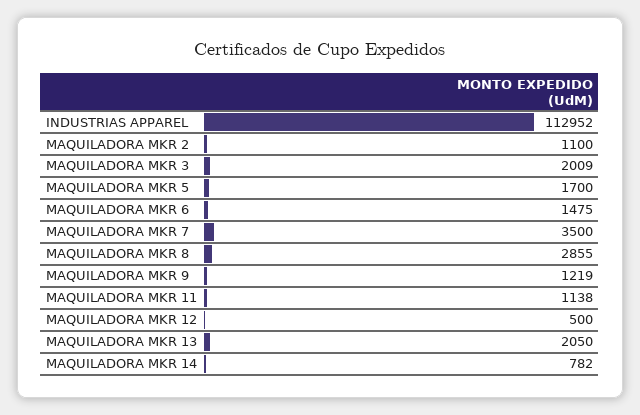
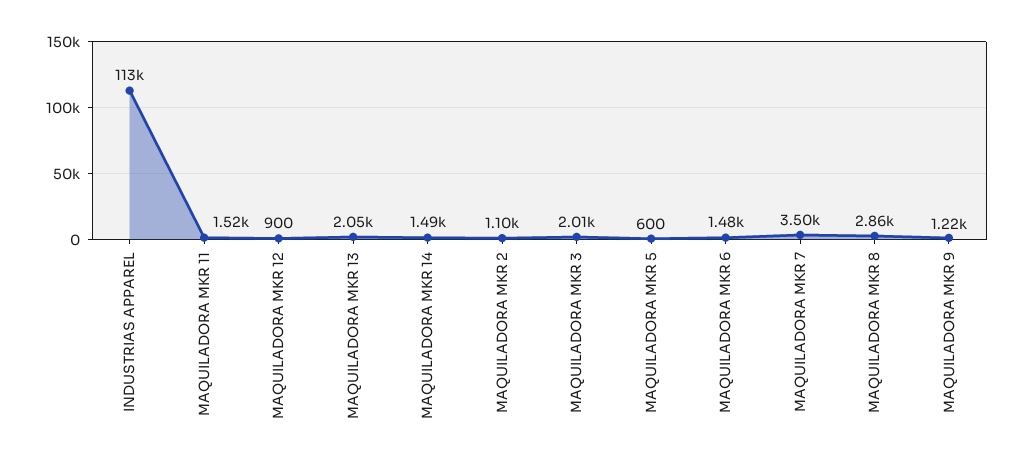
MAQUILADORA MKR 5: 1700 -> 600
MAQUILADORA MKR 11: 1138 -> 1520
MAQUILADORA MKR 12: 500 -> 900
MAQUILADORA MKR 14: 782 -> 1490

